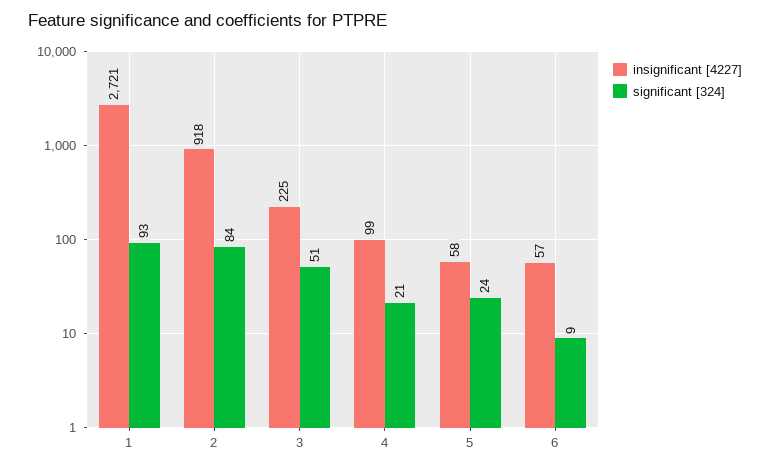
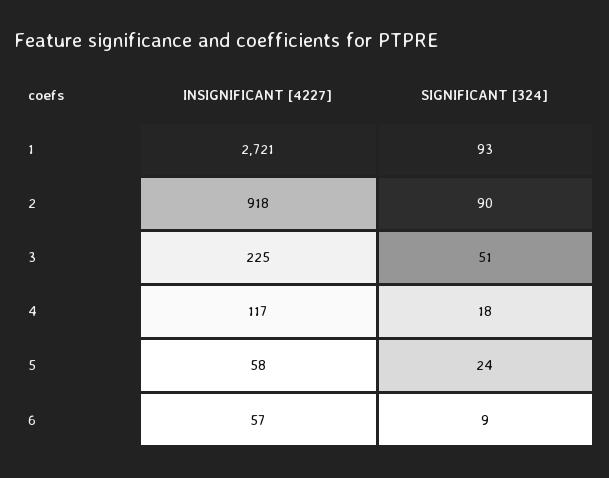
significant [324], 2: 84 -> 90
insignificant [4227], 4: 99 -> 117
significant [324], 4: 21 -> 18

